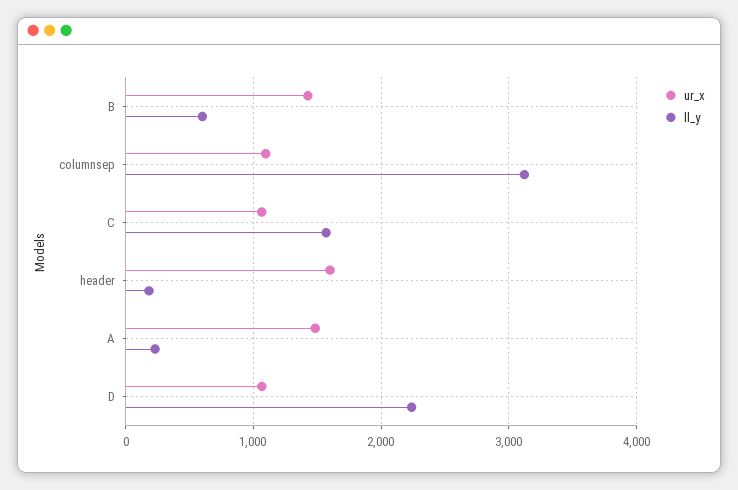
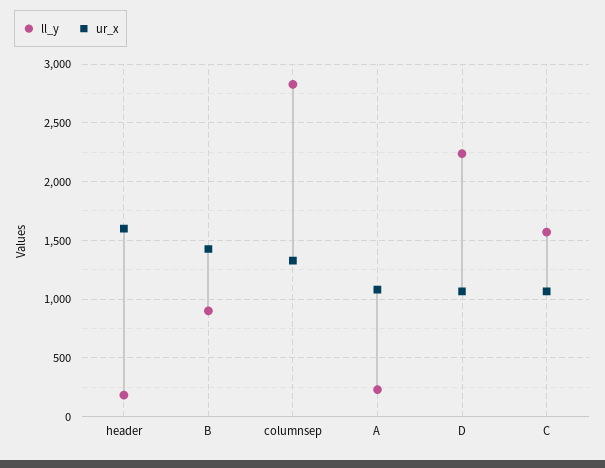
ll_y, B: 600 -> 900
ur_x, columnsep: 1100 -> 1300
ll_y, columnsep: 3100 -> 2800
ur_x, A: 1500 -> 1100

